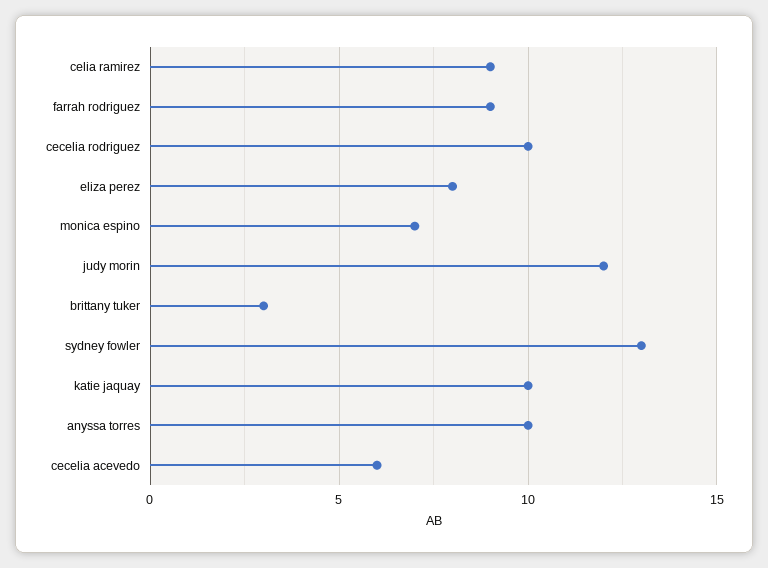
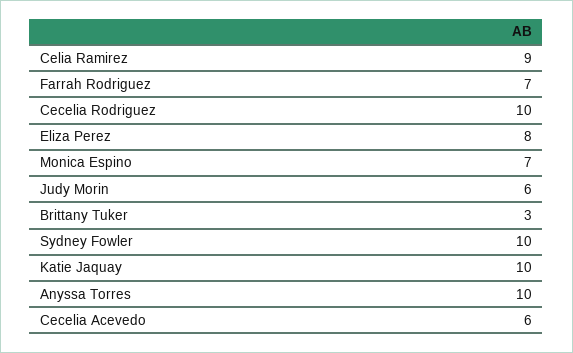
farrah rodriguez: 9 -> 7
judy morin: 12 -> 6
sydney fowler: 13 -> 10

